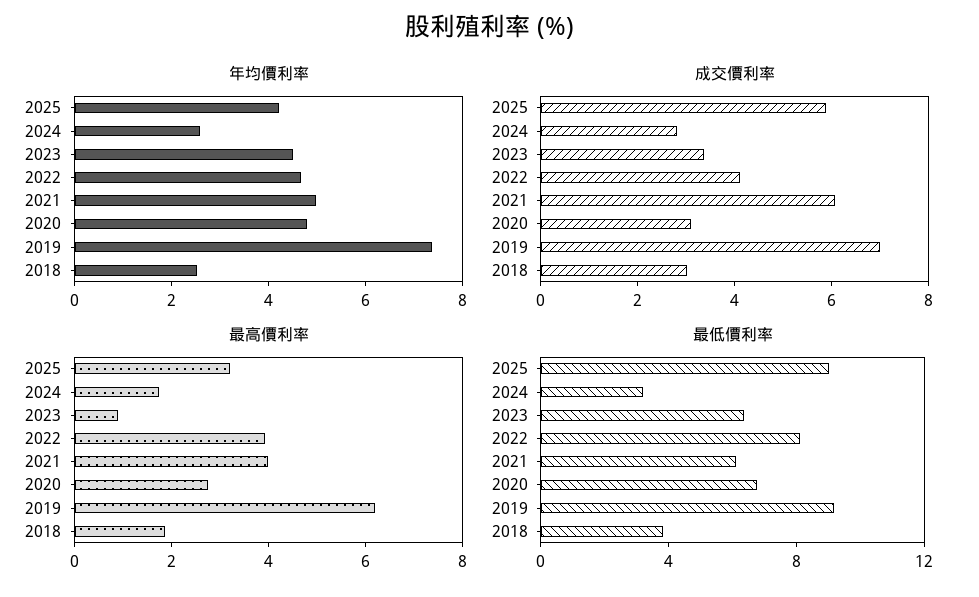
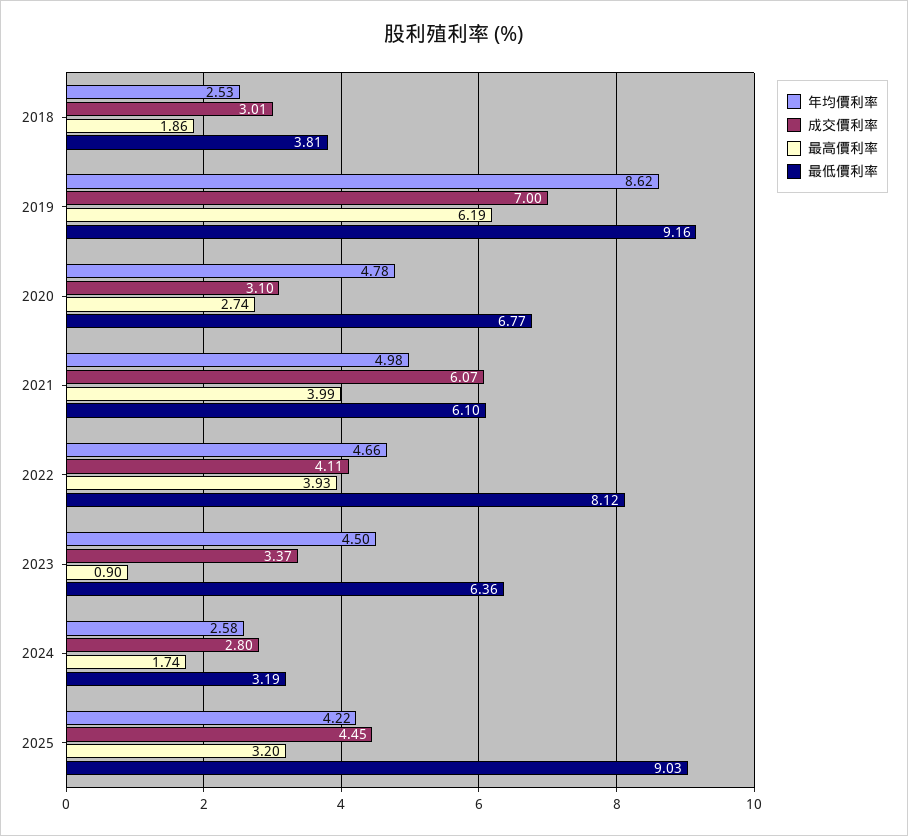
年均價利率, 2019: 7.5 -> 8.62
成交價利率, 2025: 6 -> 4.45

